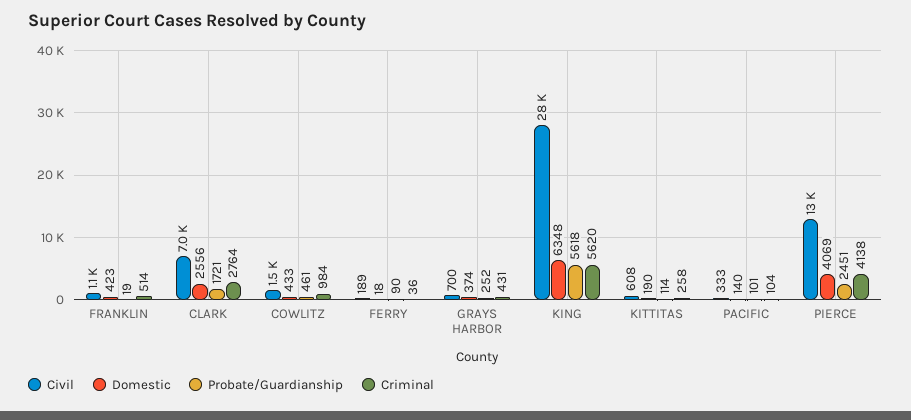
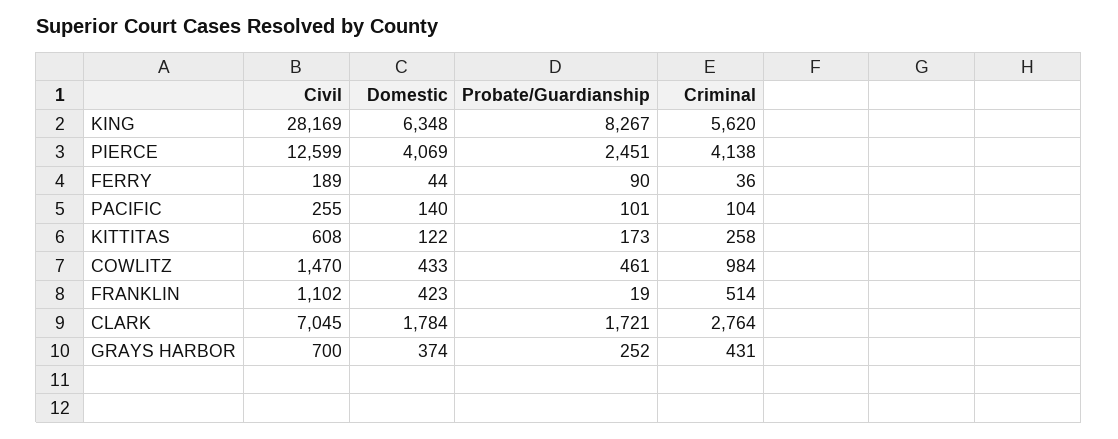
Domestic, CLARK: 2556 -> 1784
Domestic, FERRY: 18 -> 44
Probate/Guardianship, KING: 5618 -> 8267
Domestic, KITTITAS: 190 -> 122
Probate/Guardianship, KITTITAS: 114 -> 173
Civil, PACIFIC: 333 -> 255

